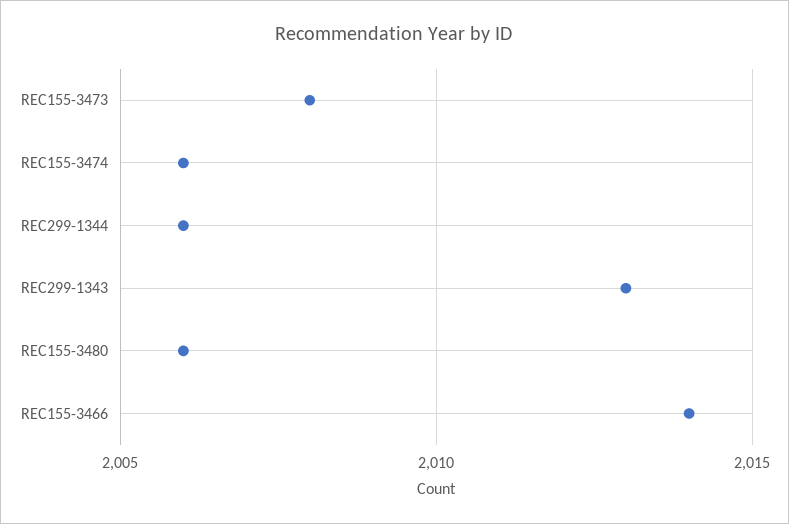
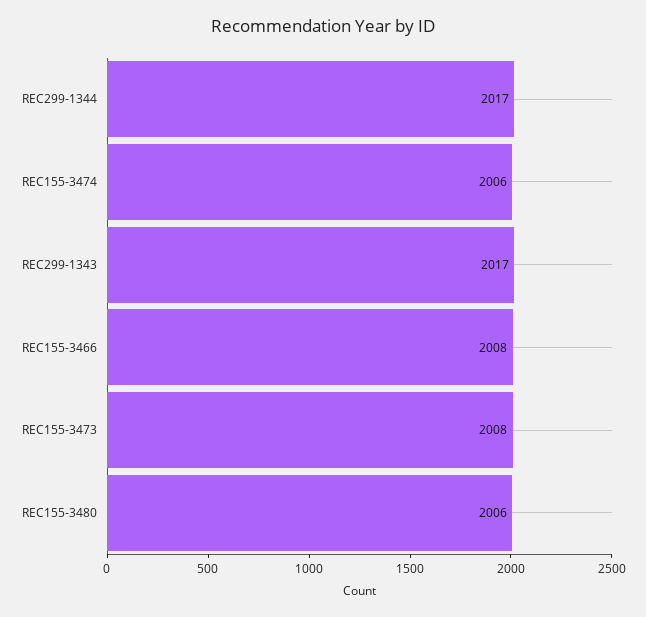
REC299-1344: 2006 -> 2017
REC299-1343: 2013 -> 2017
REC155-3466: 2014 -> 2008

